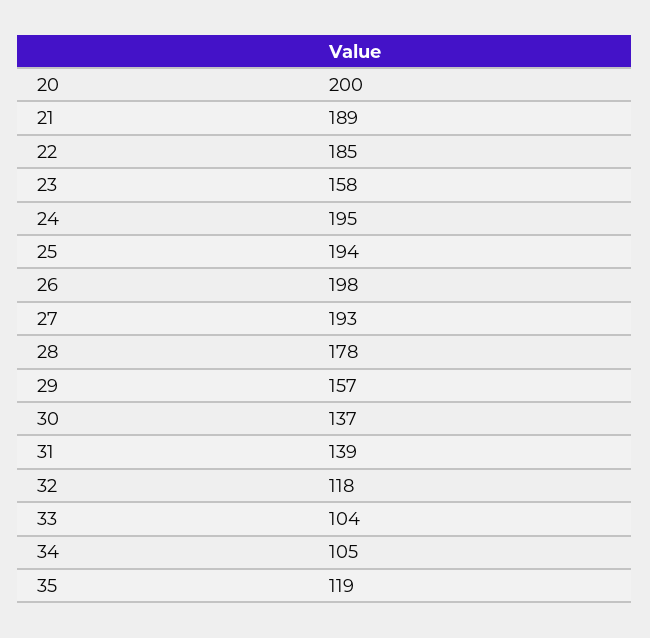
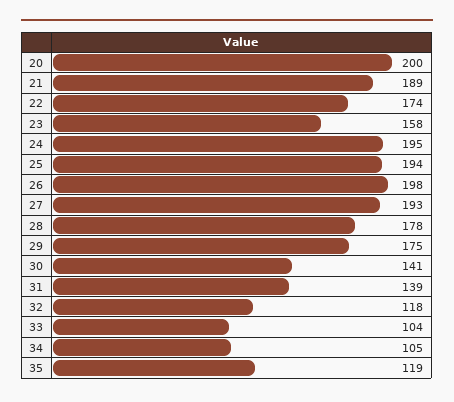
22: 185 -> 174
29: 157 -> 175
30: 137 -> 141

